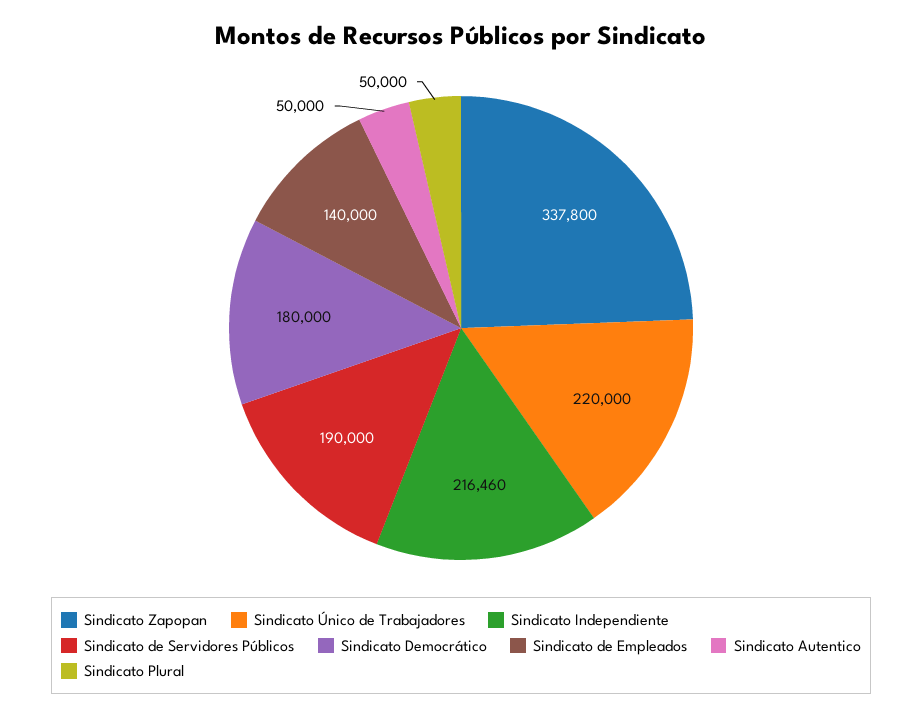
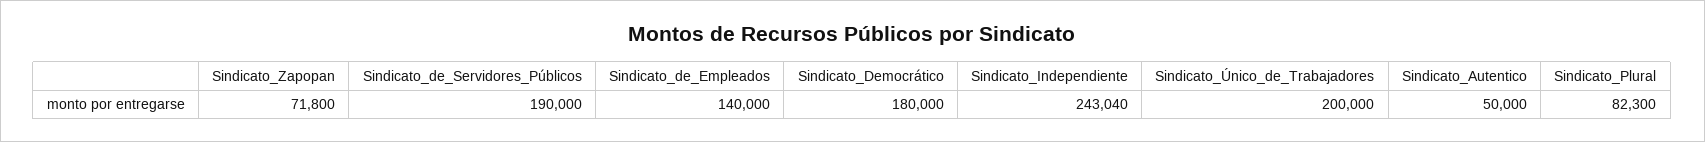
Sindicato Zapopan: 337800 -> 71800
Sindicato Único de Trabajadores: 220000 -> 200000
Sindicato Independiente: 216460 -> 243040
Sindicato Plural: 50000 -> 82300

